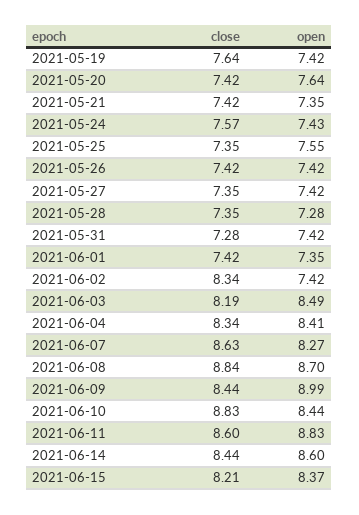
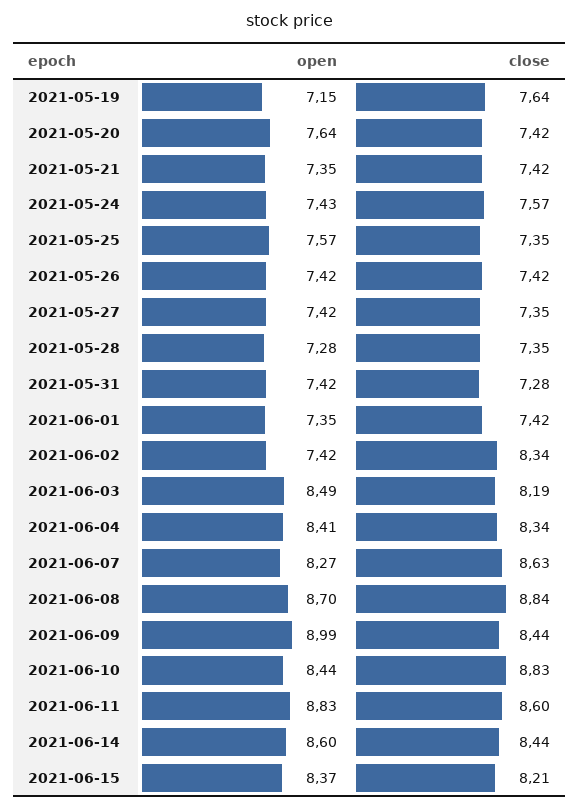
open, 2021-05-19: 7.42 -> 7.15
open, 2021-05-25: 7.55 -> 7.57

